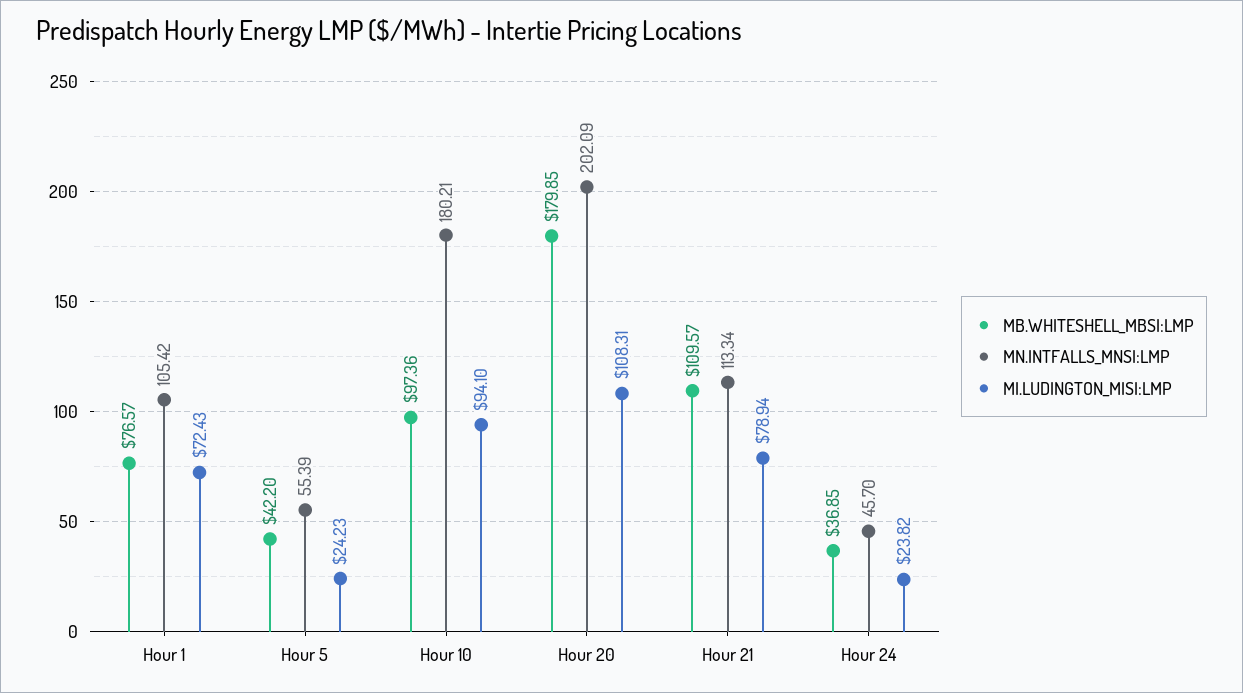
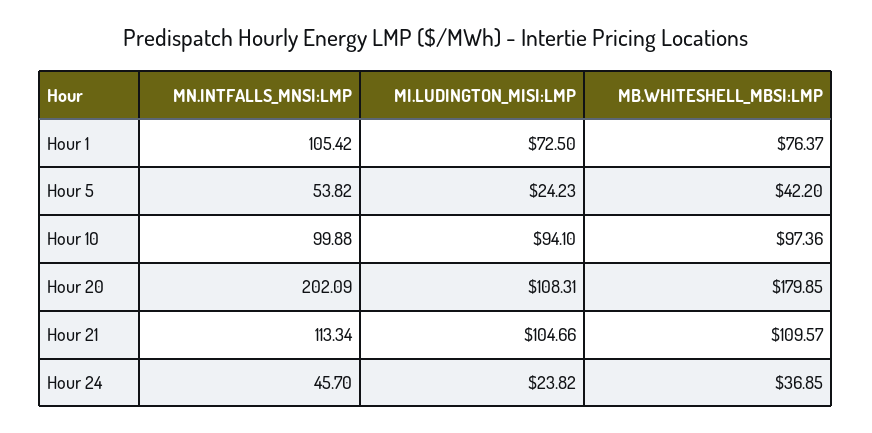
MB.WHITESHELL_MBSI:LMP, Hour 1: 76.57 -> 76.37
MI.LUDINGTON_MISI:LMP, Hour 1: 72.43 -> 72.5
MN.INTFALLS_MNSI:LMP, Hour 5: 55.39 -> 53.82
MN.INTFALLS_MNSI:LMP, Hour 10: 180.21 -> 99.88
MI.LUDINGTON_MISI:LMP, Hour 21: 78.94 -> 104.66

